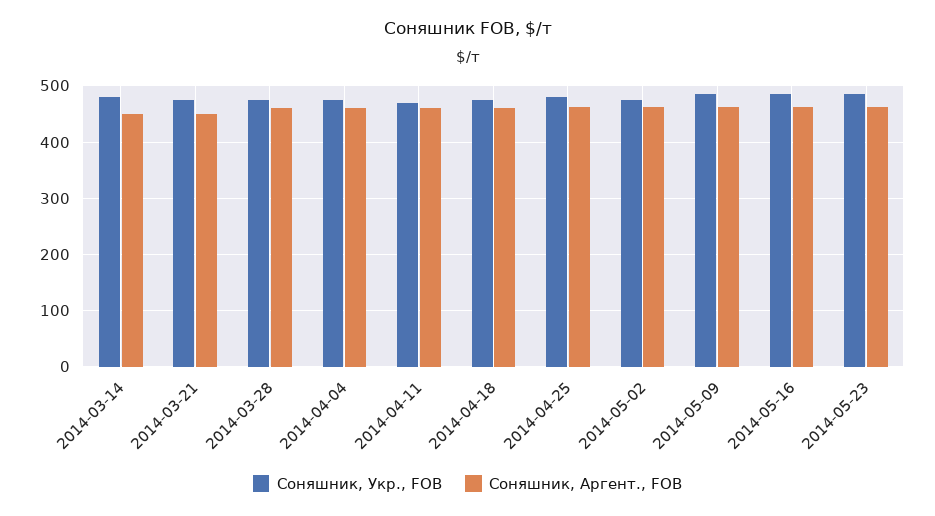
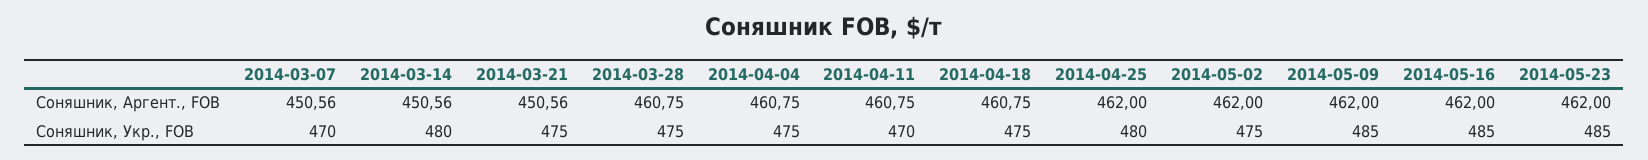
Соняшник, Аргент., FOB, 2014-03-07: none -> 450.56
Соняшник, Укр., FOB, 2014-03-07: none -> 470

